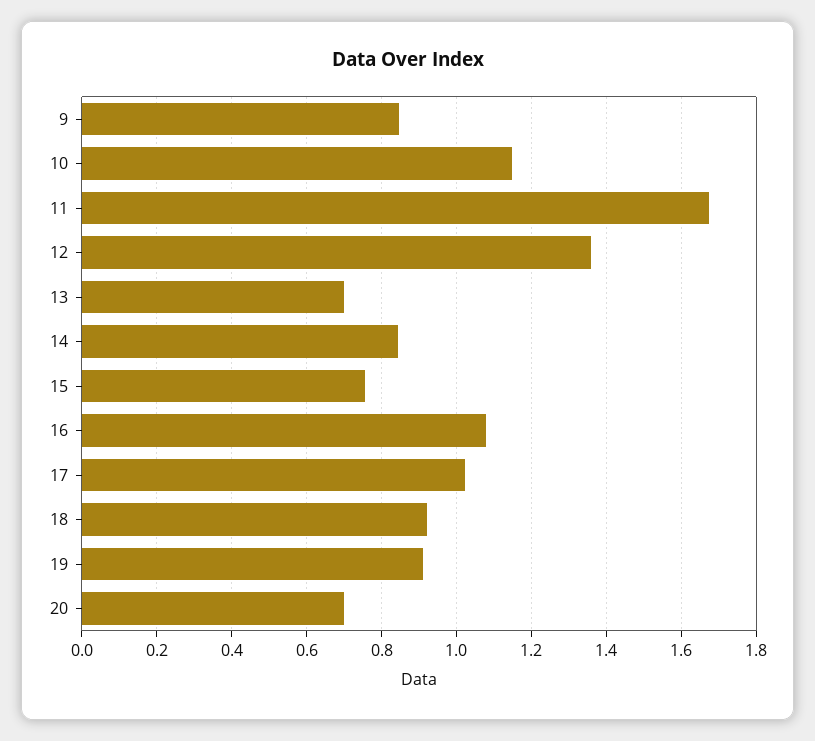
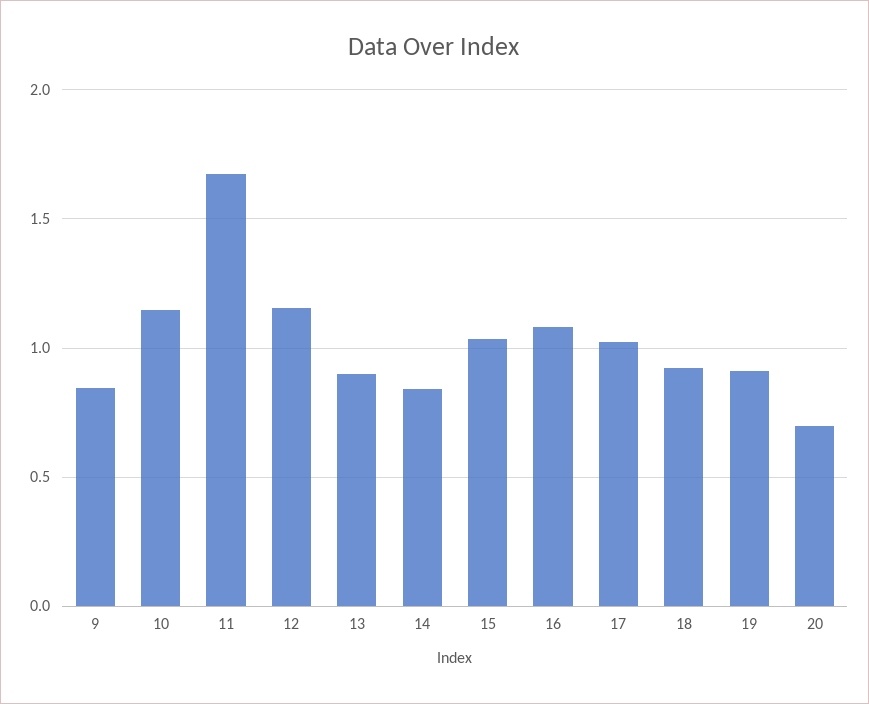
12: 1.36 -> 1.15
13: 0.7 -> 0.9
15: 0.76 -> 1.05

